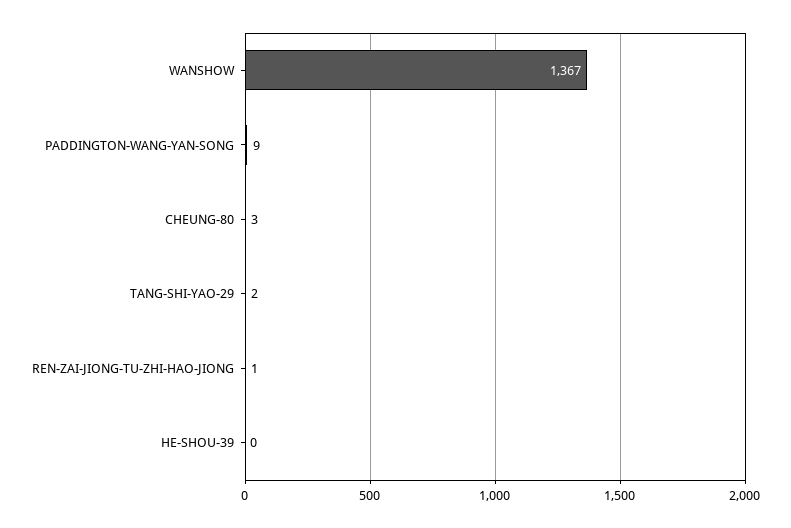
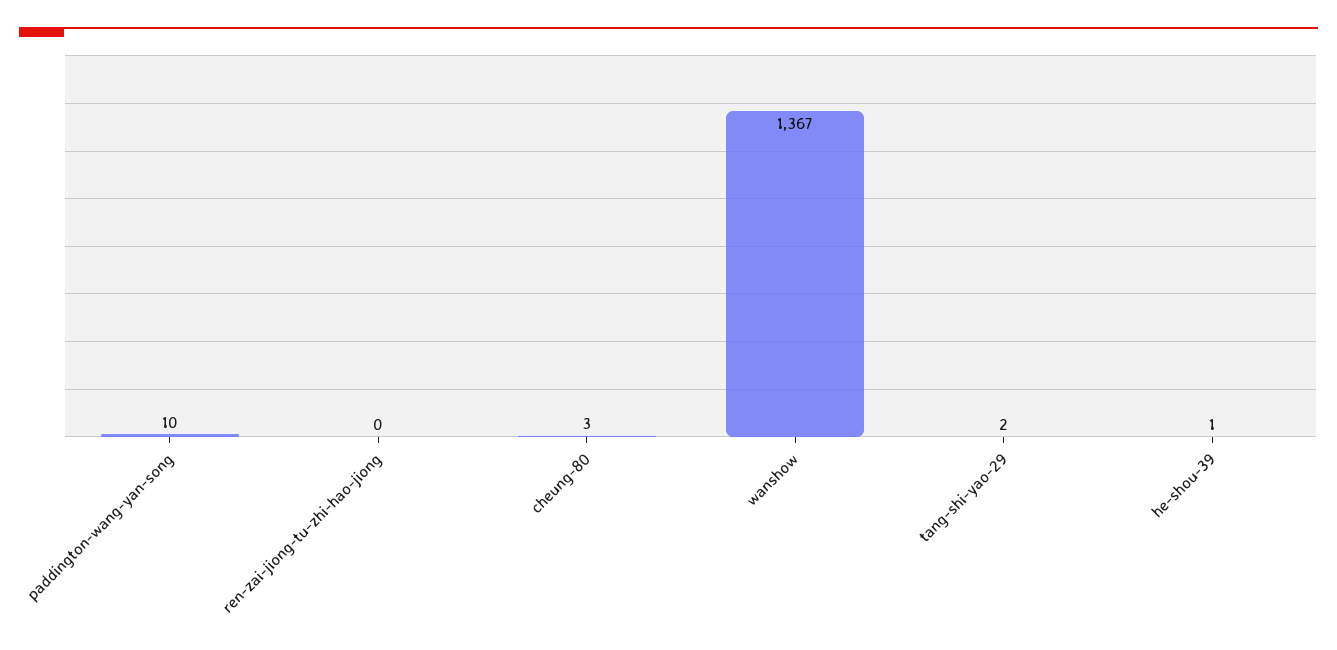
PADDINGTON-WANG-YAN-SONG: 9 -> 10
REN-ZAI-JIONG-TU-ZHI-HAO-JIONG: 1 -> 0
HE-SHOU-39: 0 -> 1

